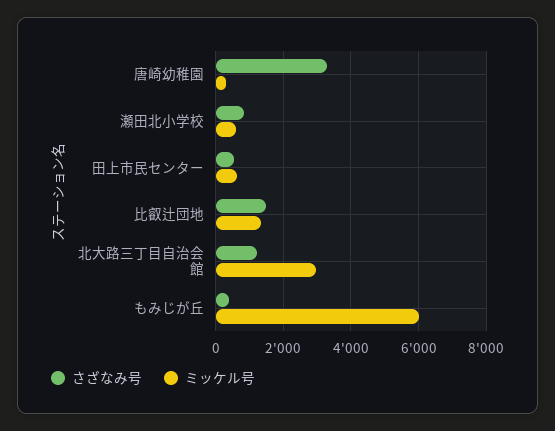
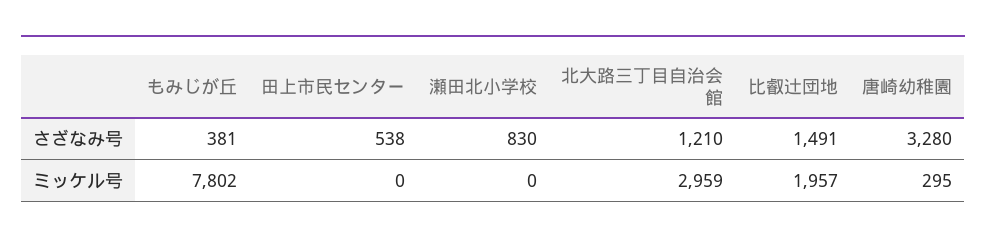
ミッケル号, 瀬田北小学校: 600 -> 0
ミッケル号, 田上市民センター: 600 -> 0
ミッケル号, 比叡辻団地: 1400 -> 1957
ミッケル号, もみじが丘: 6000 -> 7802

